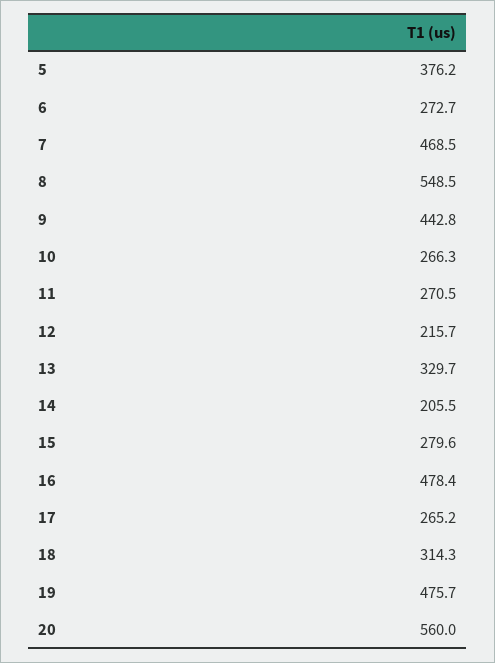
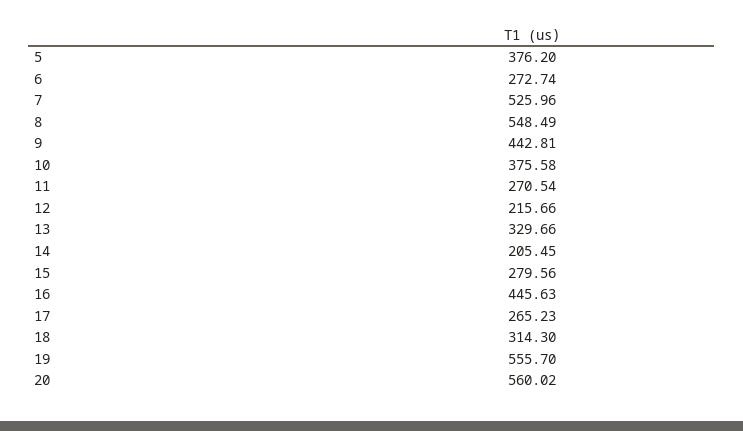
7: 468.5 -> 525.96
10: 266.3 -> 375.58
16: 478.4 -> 445.63
19: 475.7 -> 555.7

